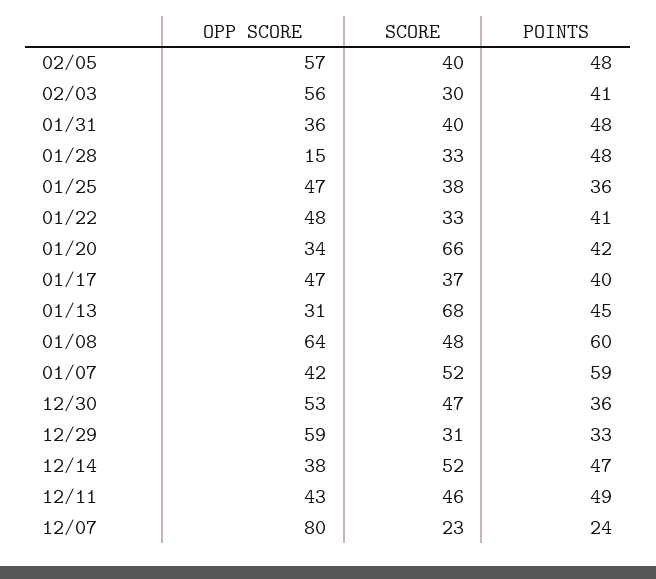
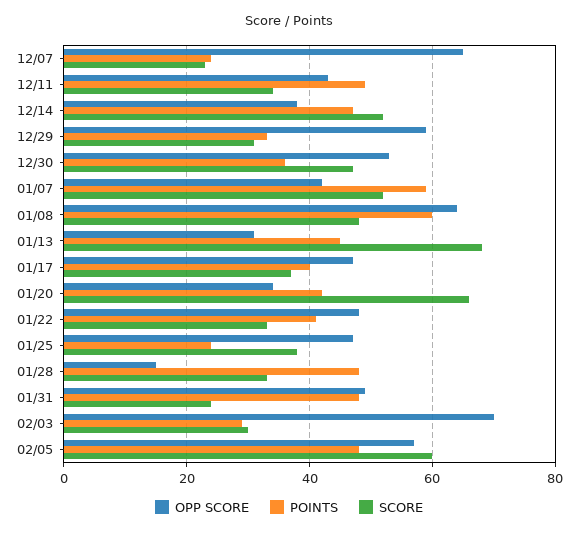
SCORE, 02/05: 40 -> 60
OPP SCORE, 02/03: 56 -> 70
POINTS, 02/03: 41 -> 30
OPP SCORE, 01/31: 36 -> 50
SCORE, 01/31: 40 -> 25
POINTS, 01/25: 36 -> 25
SCORE, 12/11: 46 -> 35
OPP SCORE, 12/07: 80 -> 65

